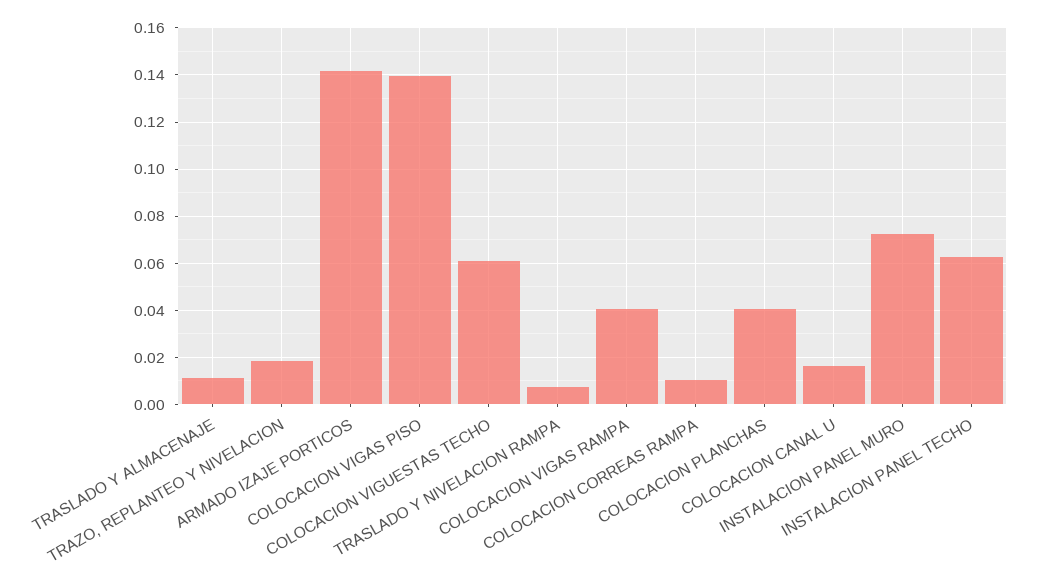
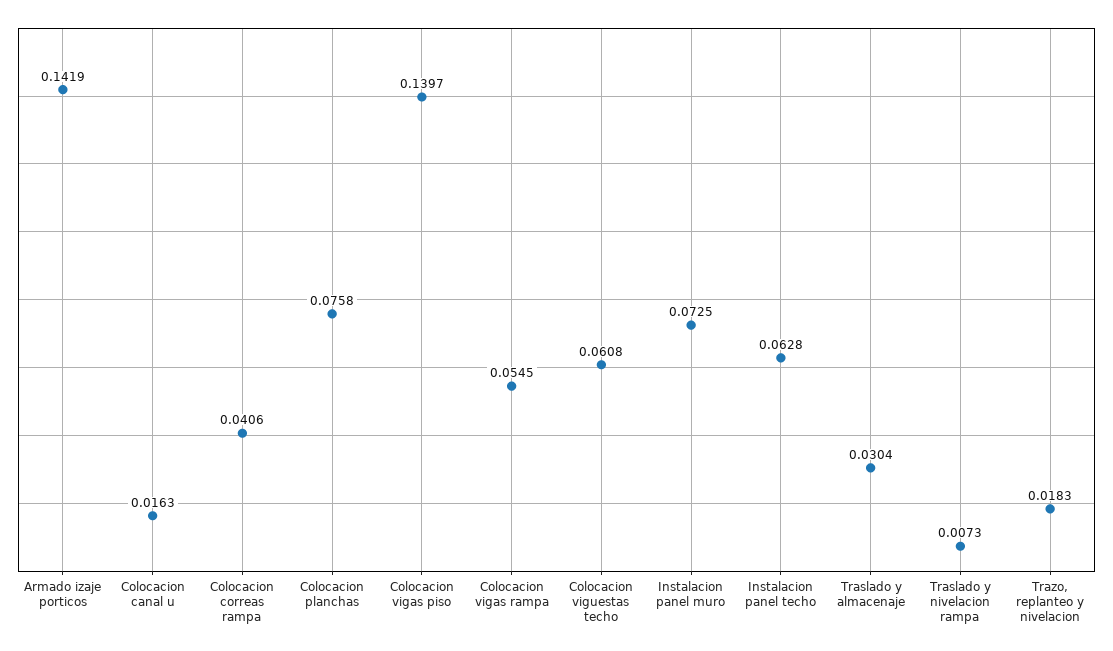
TRASLADO Y ALMACENAJE: 0.01 -> 0.0304
COLOCACION VIGAS RAMPA: 0.04 -> 0.0545
COLOCACION CORREAS RAMPA: 0.01 -> 0.0406
COLOCACION PLANCHAS: 0.04 -> 0.0758

